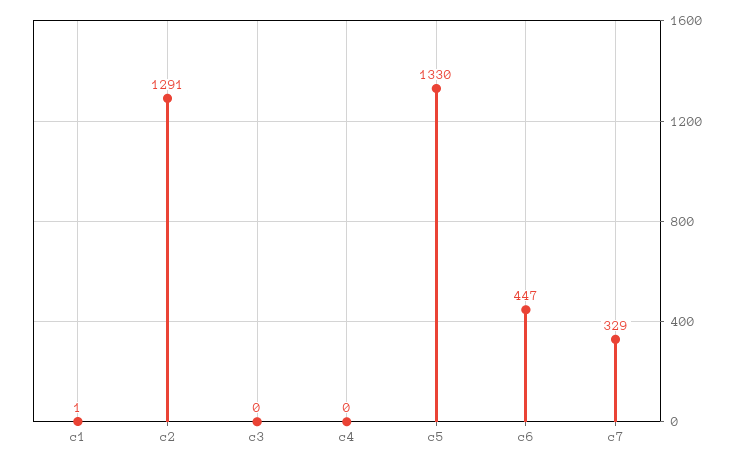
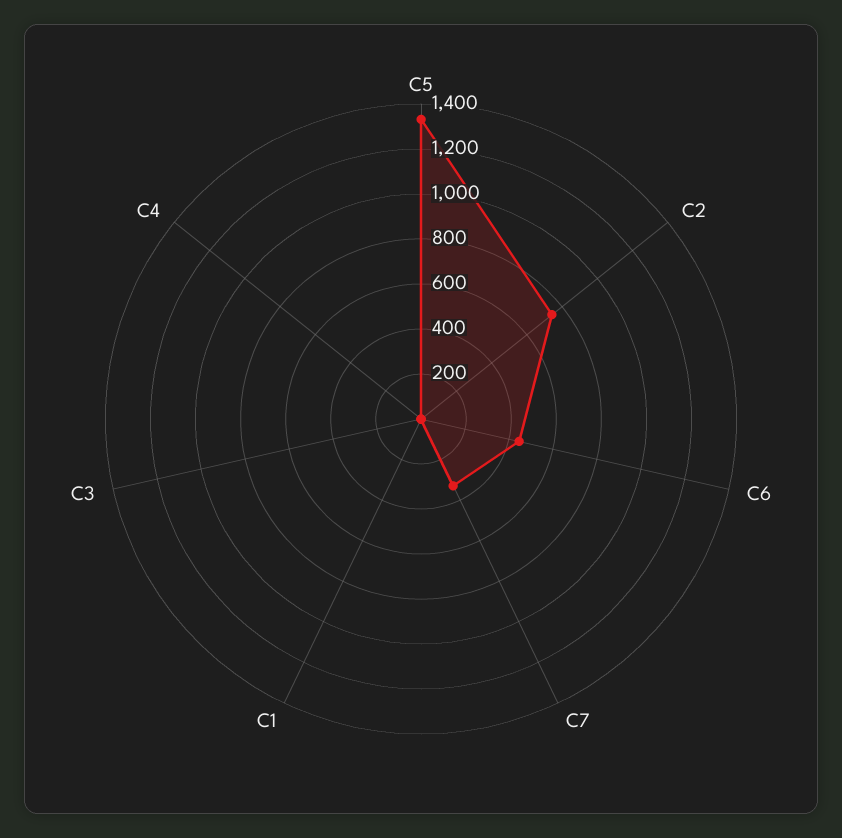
c2: 1291 -> 750

